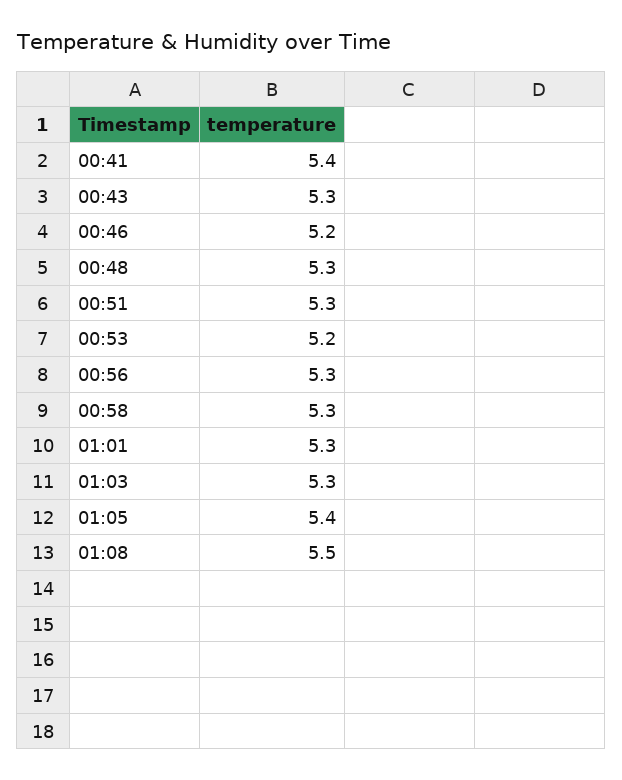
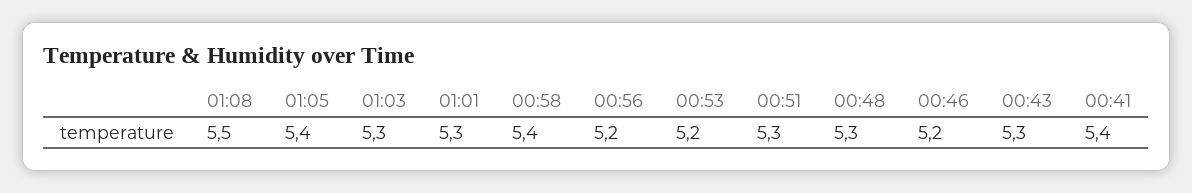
00:56: 5.3 -> 5.2
00:58: 5.3 -> 5.4

